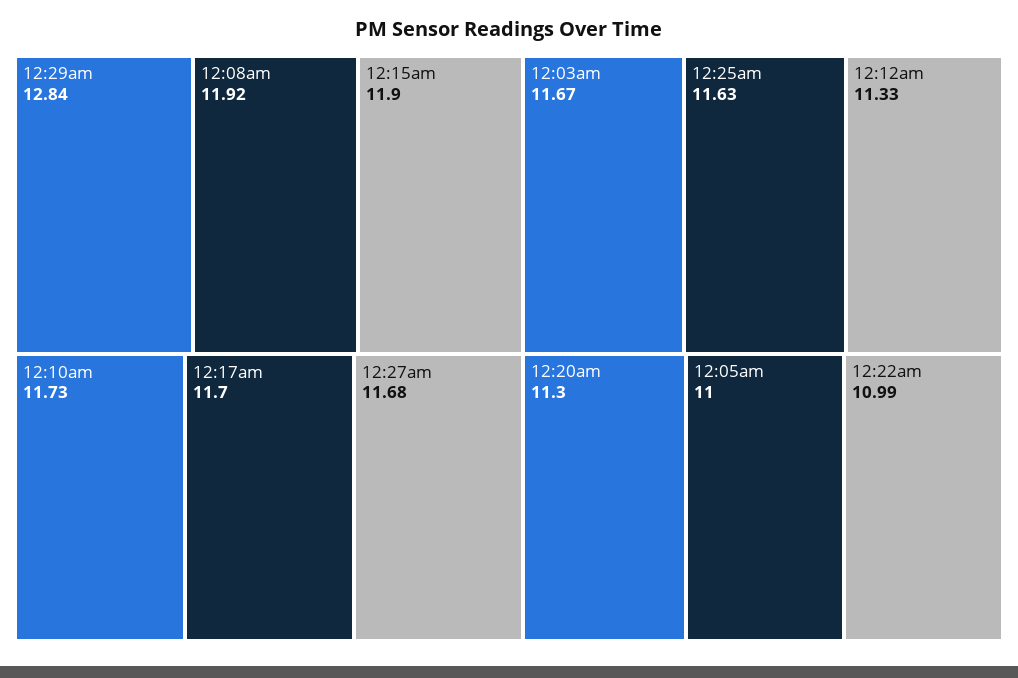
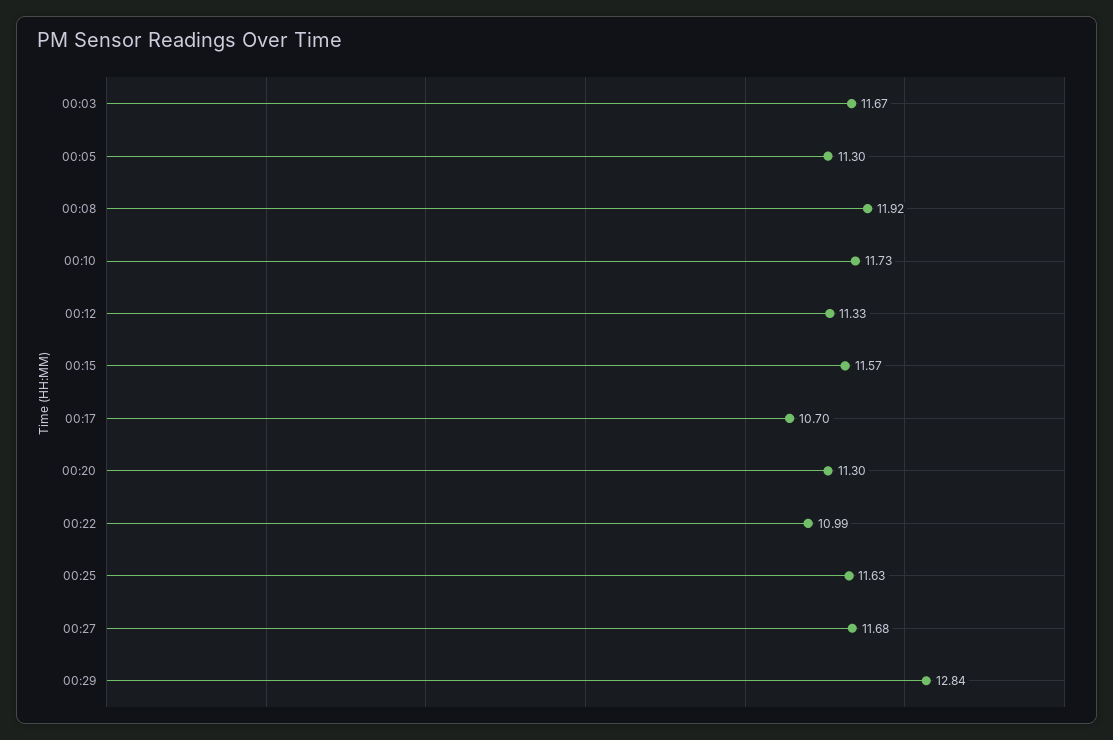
12:15am: 11.9 -> 11.57
12:17am: 11.7 -> 10.7
12:05am: 11 -> 11.3

